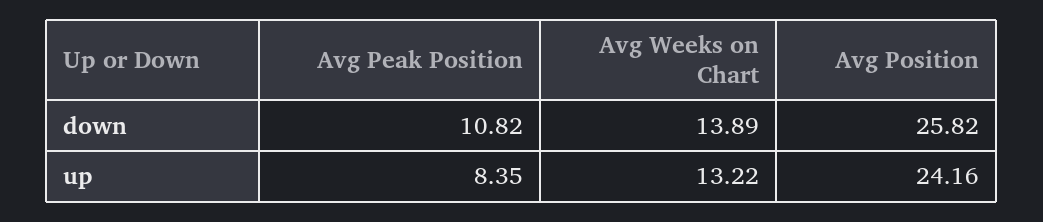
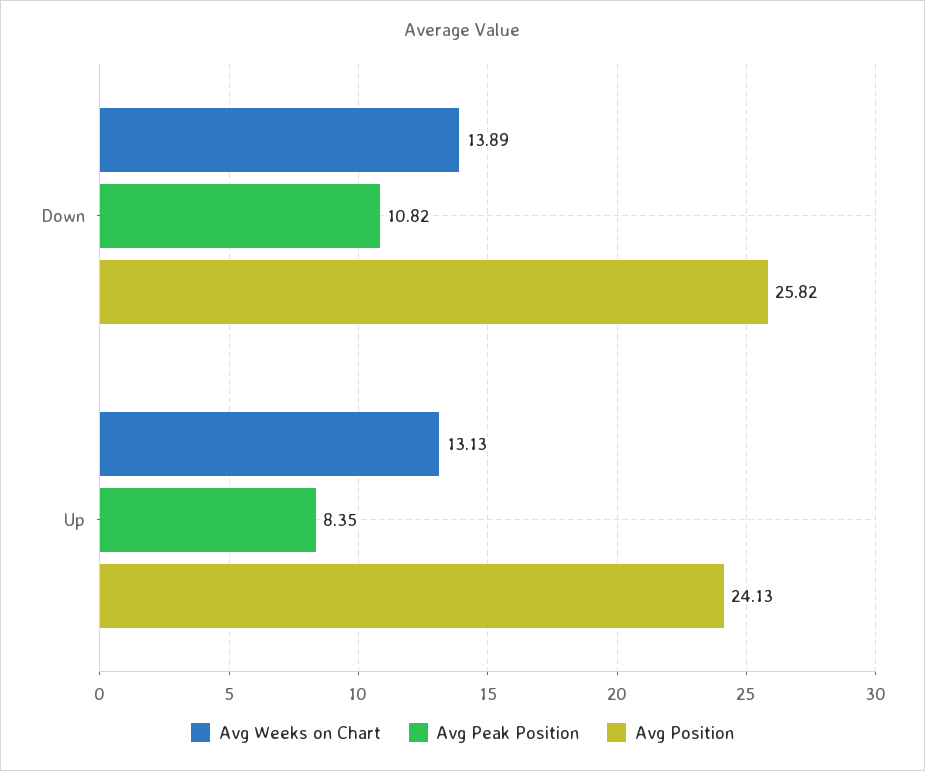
Avg Weeks on Chart, up: 13.22 -> 13.13
Avg Position, up: 24.16 -> 24.13

